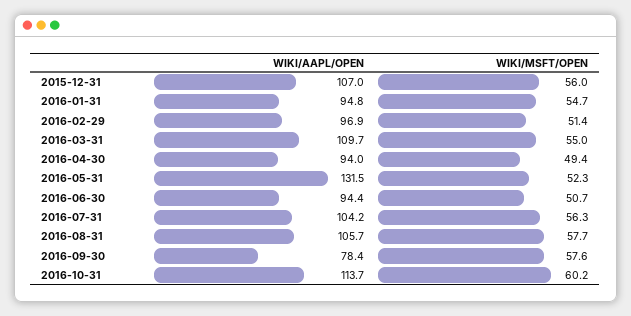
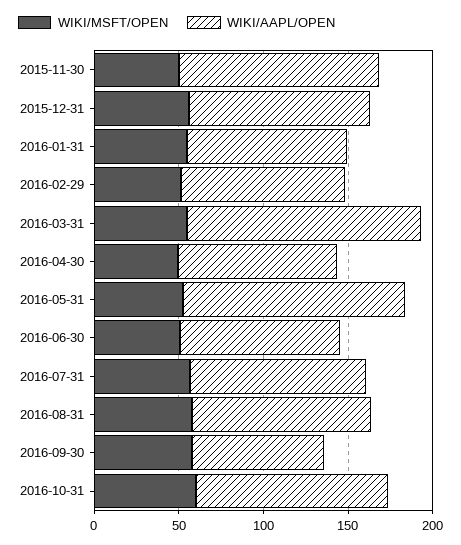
WIKI/AAPL/OPEN, 2016-03-31: 109.7 -> 140
WIKI/MSFT/OPEN, 2015-11-30: none -> 50
WIKI/AAPL/OPEN, 2015-11-30: none -> 120

